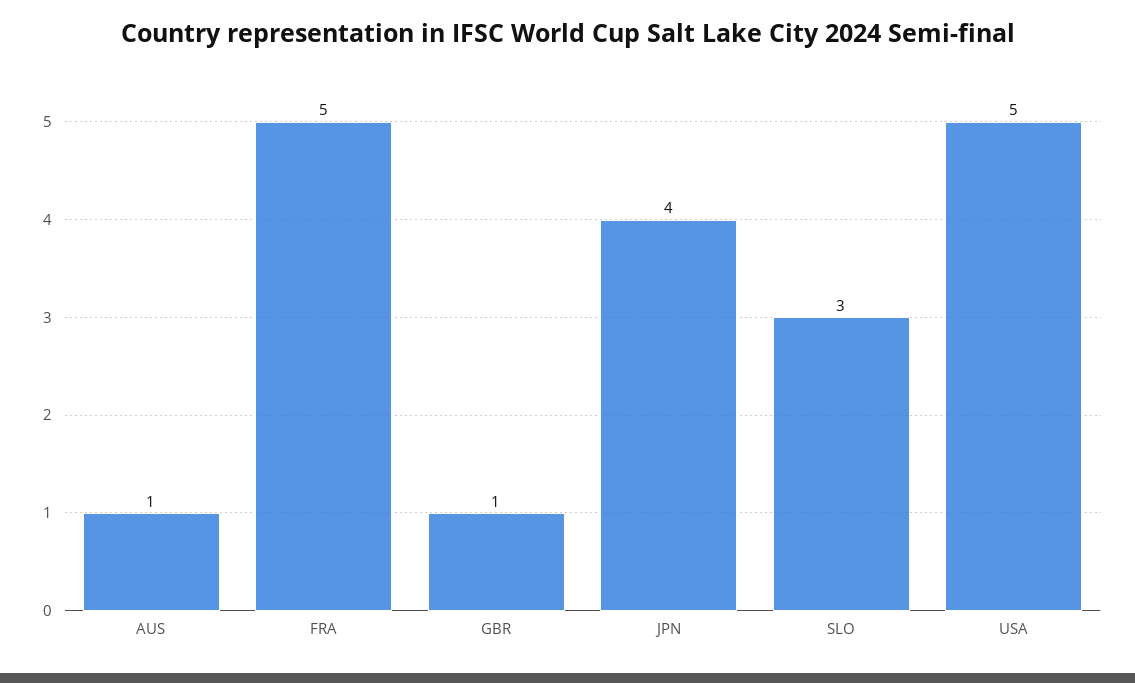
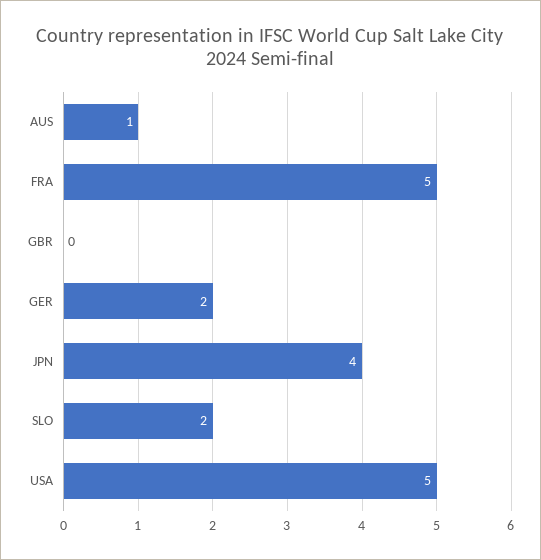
GBR: 1 -> 0
SLO: 3 -> 2
GER: none -> 2

